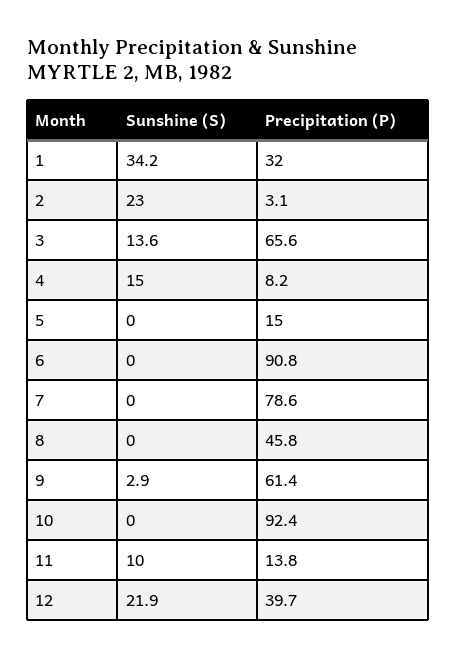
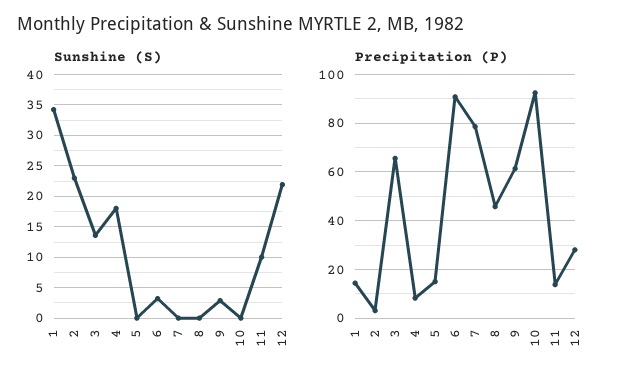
Precipitation (P), 1: 32 -> 15
Sunshine (S), 4: 15 -> 18
Sunshine (S), 6: 0 -> 3
Precipitation (P), 12: 39.7 -> 27.5

